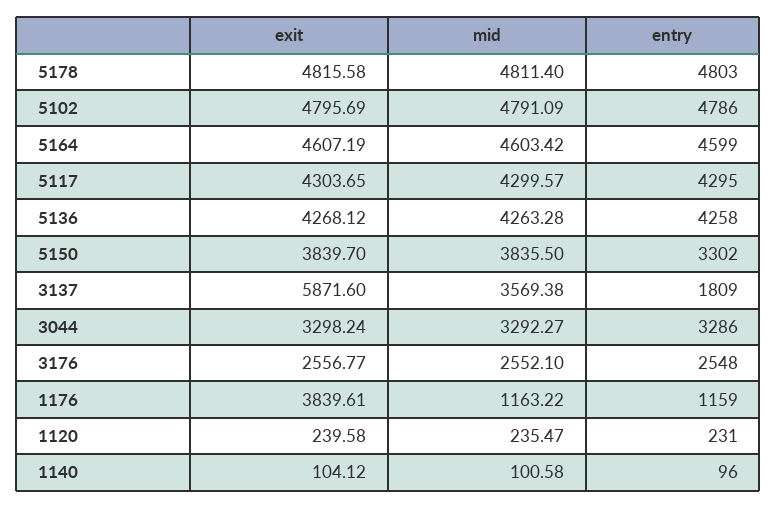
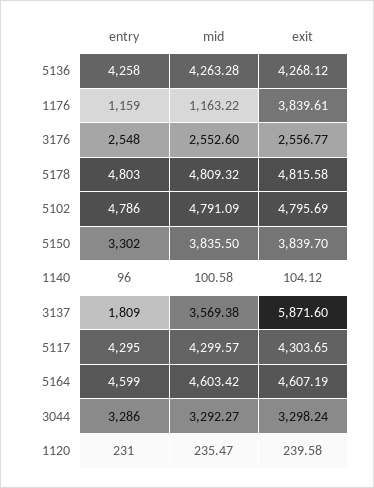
mid, 5178: 4811.4 -> 4809.32
mid, 3176: 2552.1 -> 2552.6

